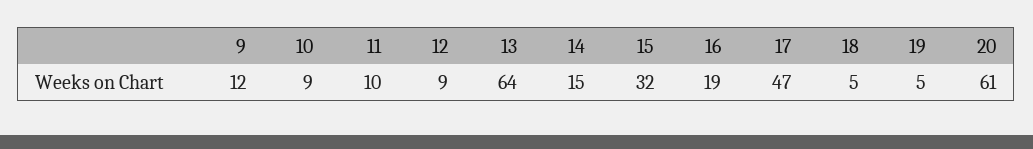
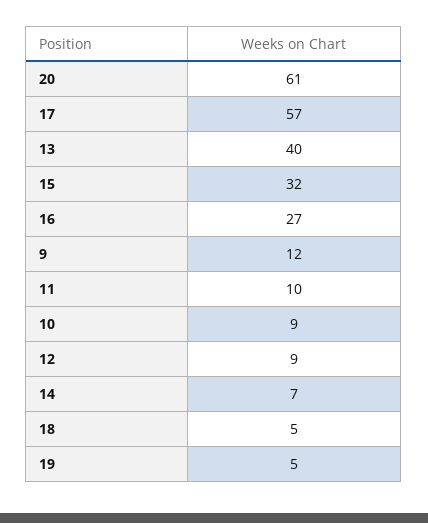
13: 64 -> 40
14: 15 -> 7
16: 19 -> 27
17: 47 -> 57

